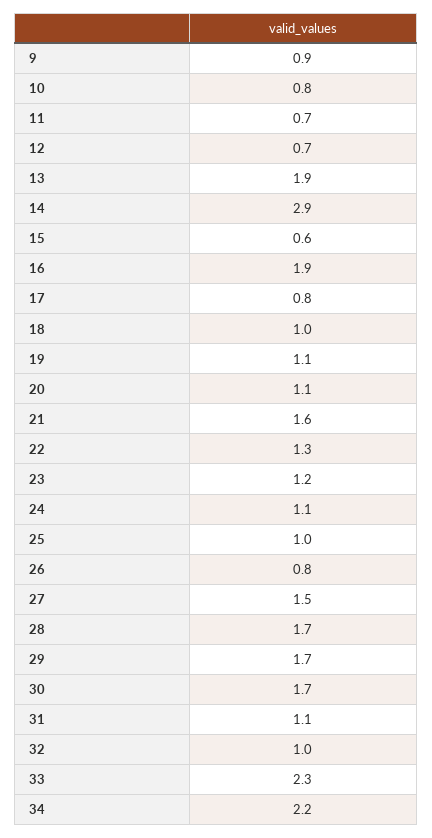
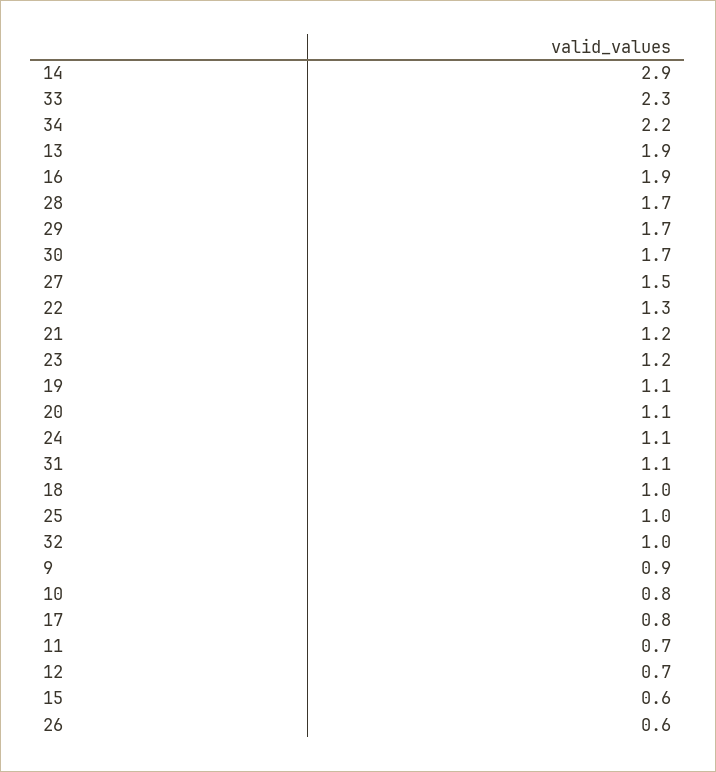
21: 1.6 -> 1.2
26: 0.8 -> 0.6

